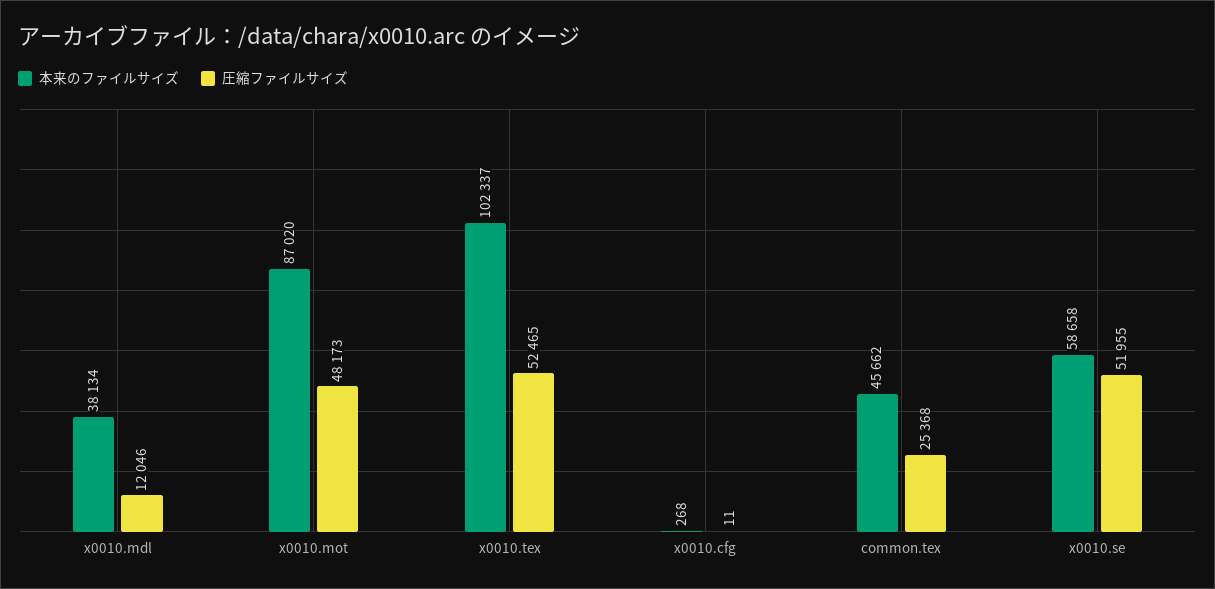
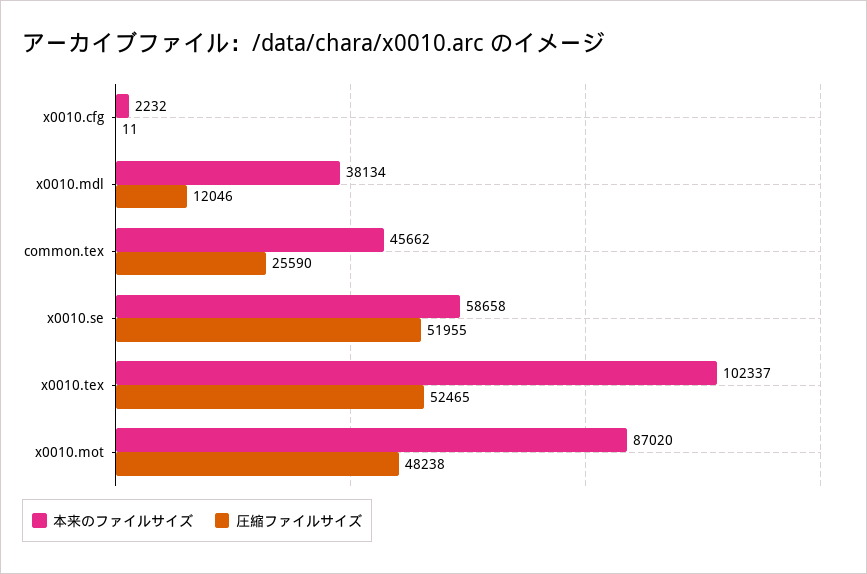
圧縮ファイルサイズ, x0010.mot: 48173 -> 48238
本来のファイルサイズ, x0010.cfg: 268 -> 2232
圧縮ファイルサイズ, common.tex: 25368 -> 25590

